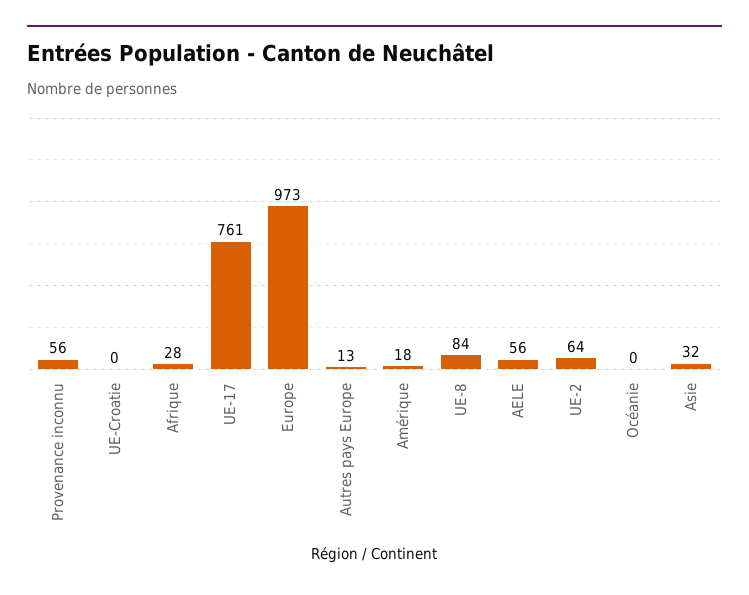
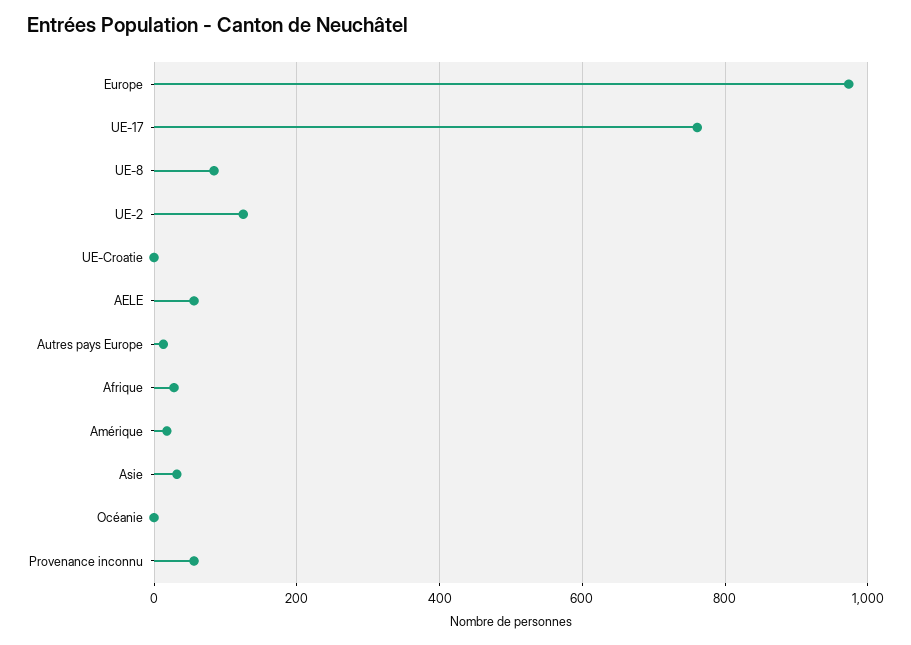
UE-2: 64 -> 120

